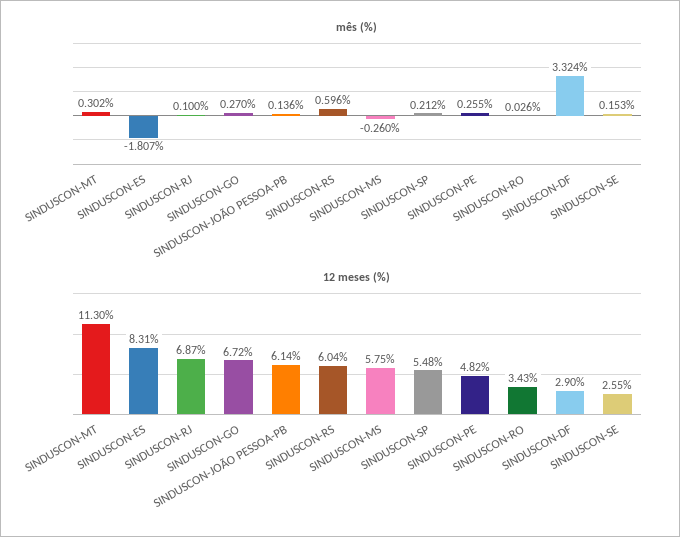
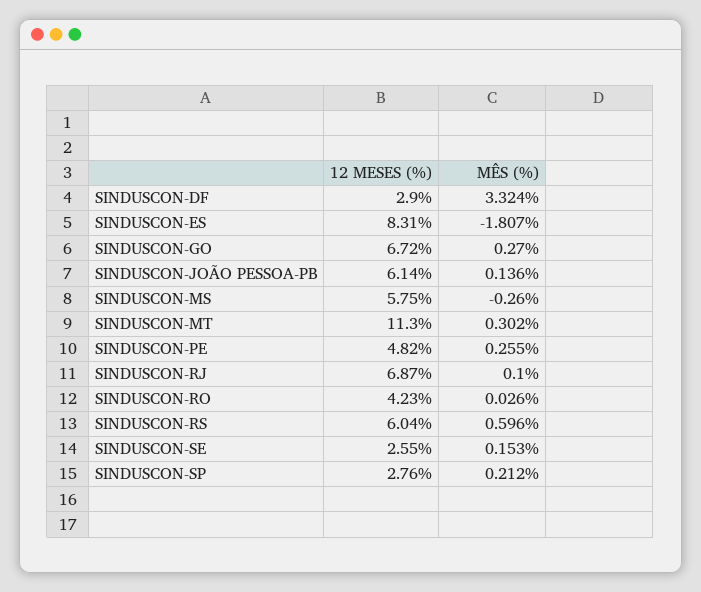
12 meses (%), SINDUSCON-SP: 5.48 -> 2.76
12 meses (%), SINDUSCON-RO: 3.43 -> 4.23

